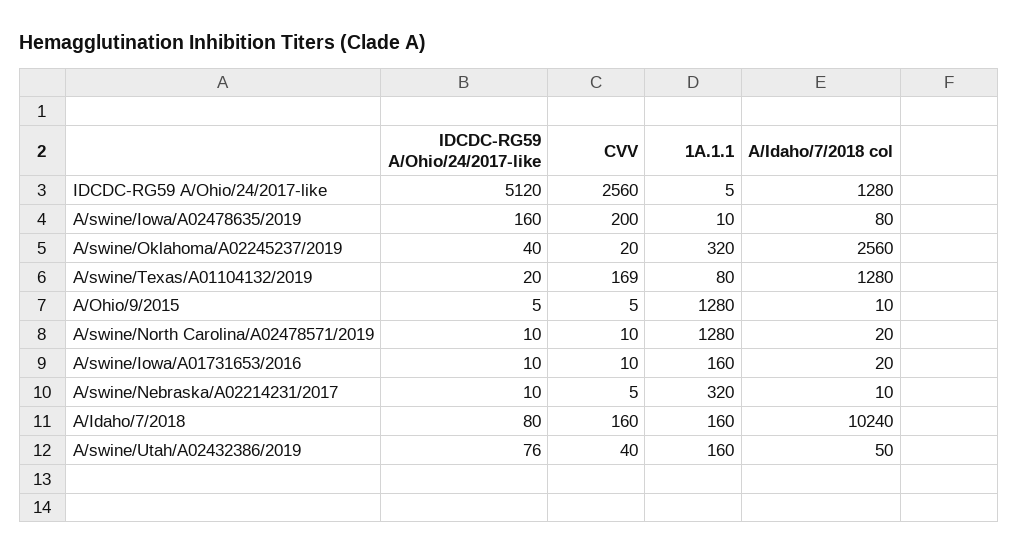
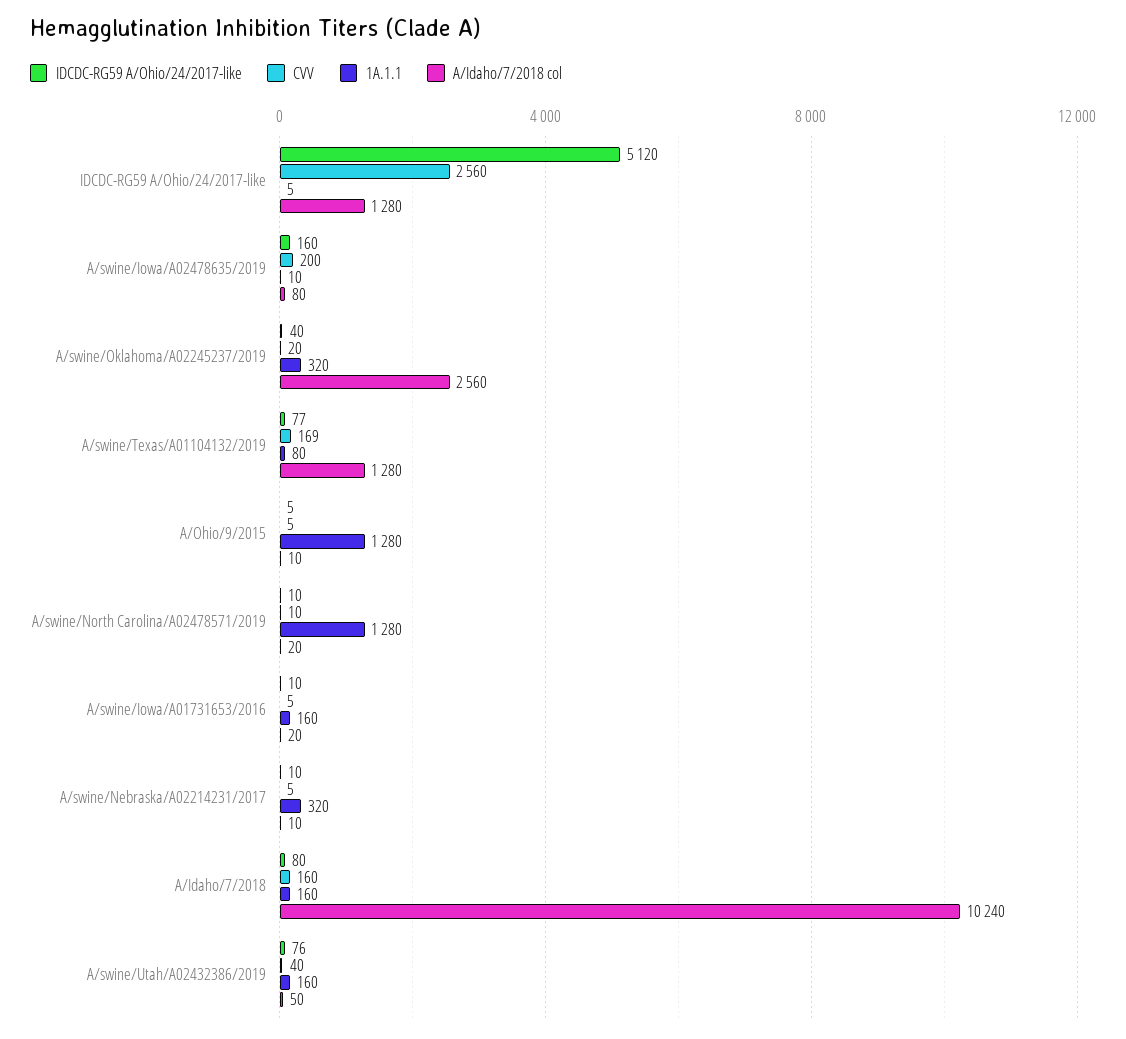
IDCDC-RG59 A/Ohio/24/2017-like, A/swine/Texas/A01104132/2019: 20 -> 77
CVV, A/swine/Iowa/A01731653/2016: 10 -> 5

